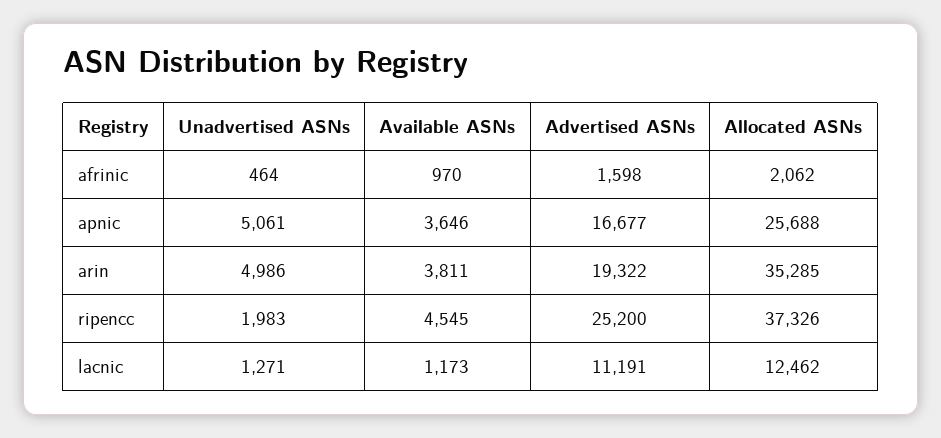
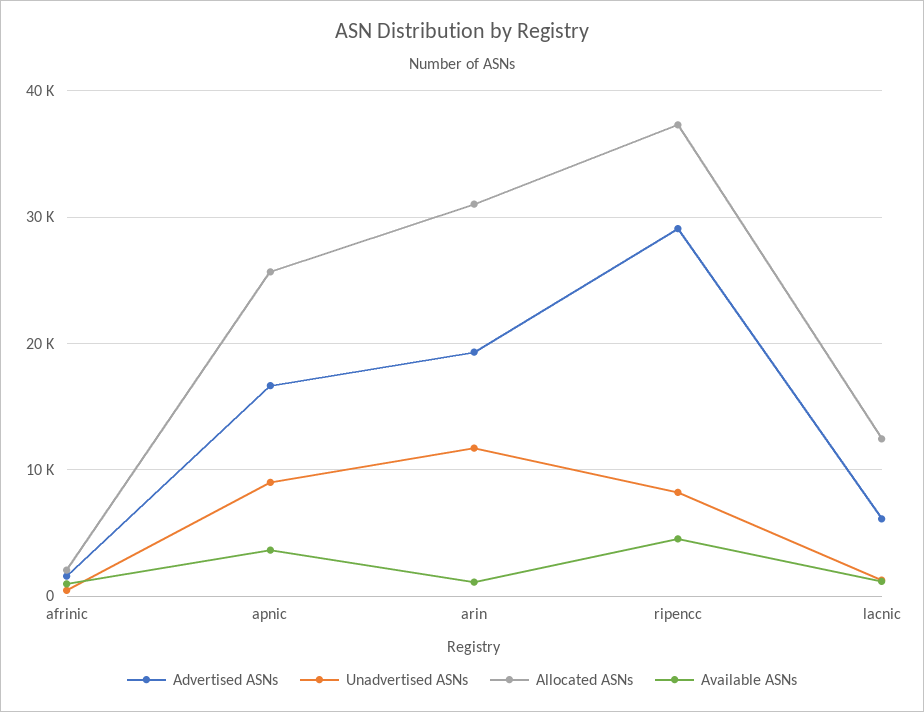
Unadvertised ASNs, apnic: 5061 -> 9000
Unadvertised ASNs, arin: 4986 -> 12000
Available ASNs, arin: 3811 -> 1000
Allocated ASNs, arin: 35285 -> 31000
Unadvertised ASNs, ripencc: 1983 -> 8000
Advertised ASNs, ripencc: 25200 -> 29000
Advertised ASNs, lacnic: 11191 -> 6000

